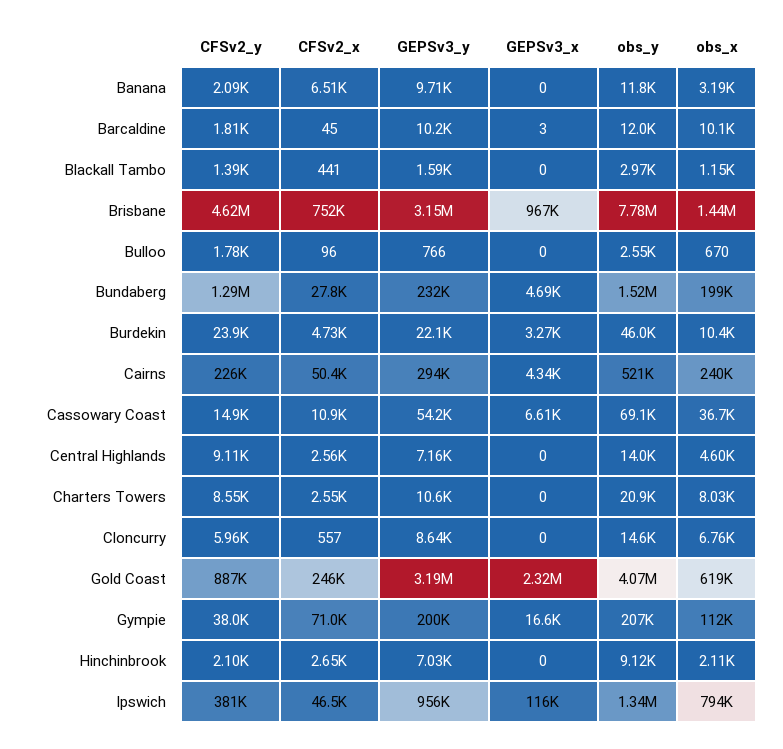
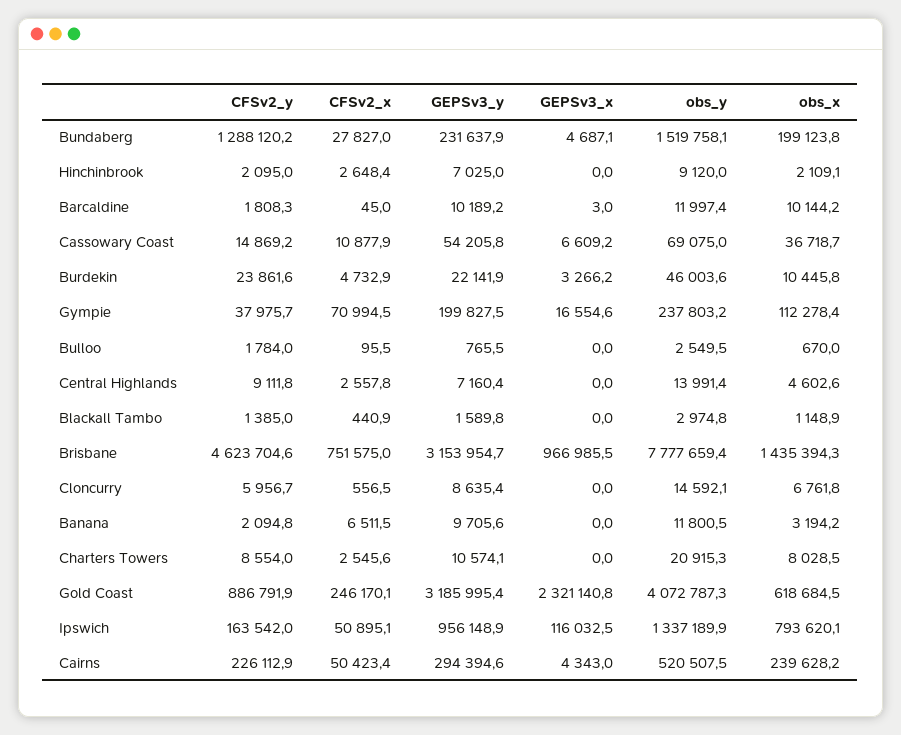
obs_y, Gympie: 207000 -> 237803.2
CFSv2_y, Ipswich: 381000 -> 163542
CFSv2_x, Ipswich: 46500 -> 50895.1

